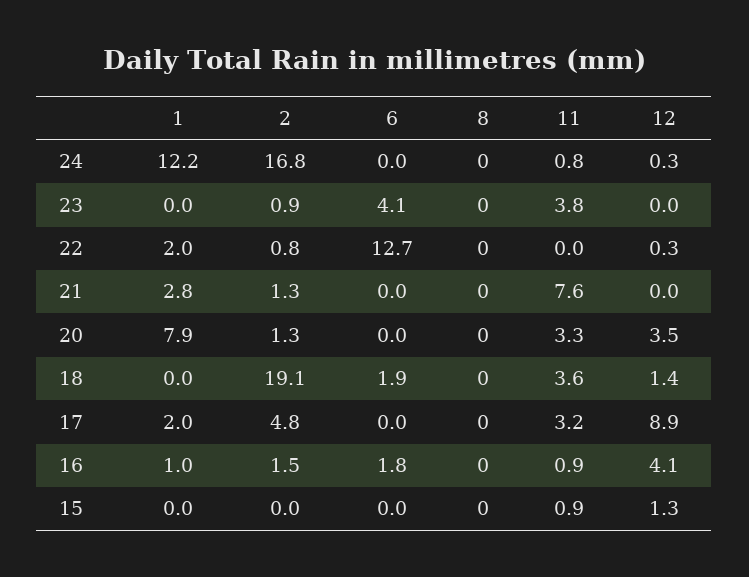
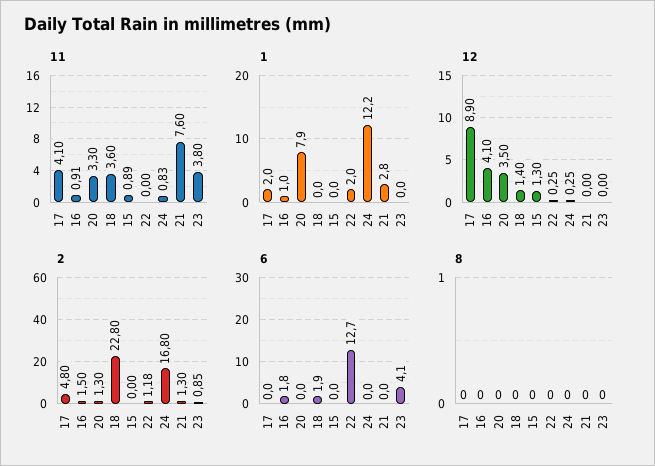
2, 22: 0.8 -> 1.18
2, 18: 19.1 -> 22.8
11, 17: 3.2 -> 4.1

